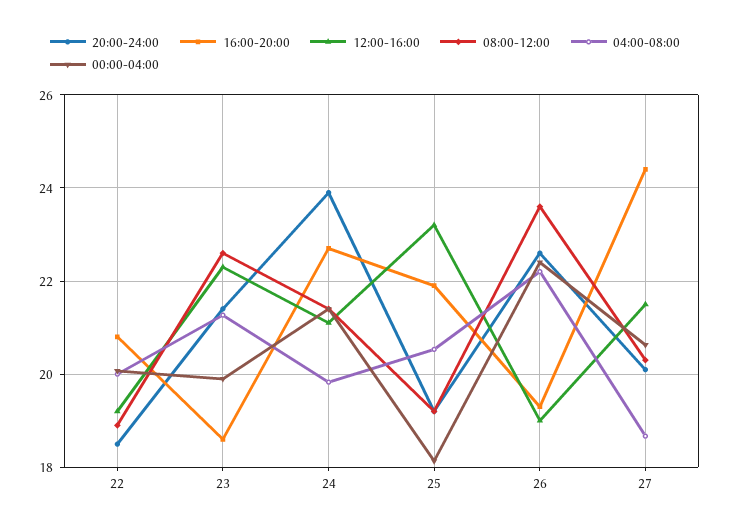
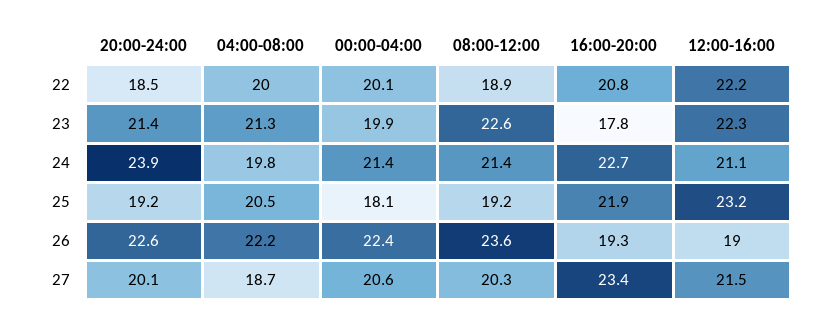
12:00-16:00, 22: 19.2 -> 22.2
16:00-20:00, 23: 18.6 -> 17.8
16:00-20:00, 27: 24.4 -> 23.4

